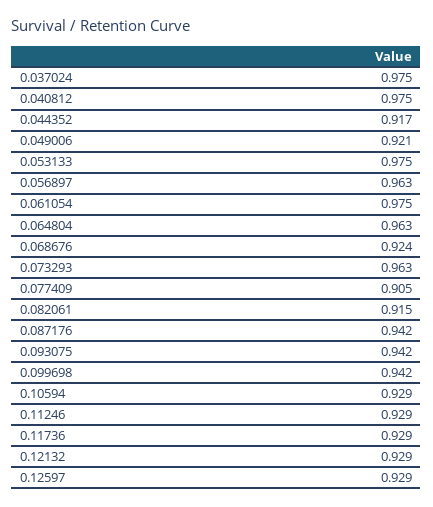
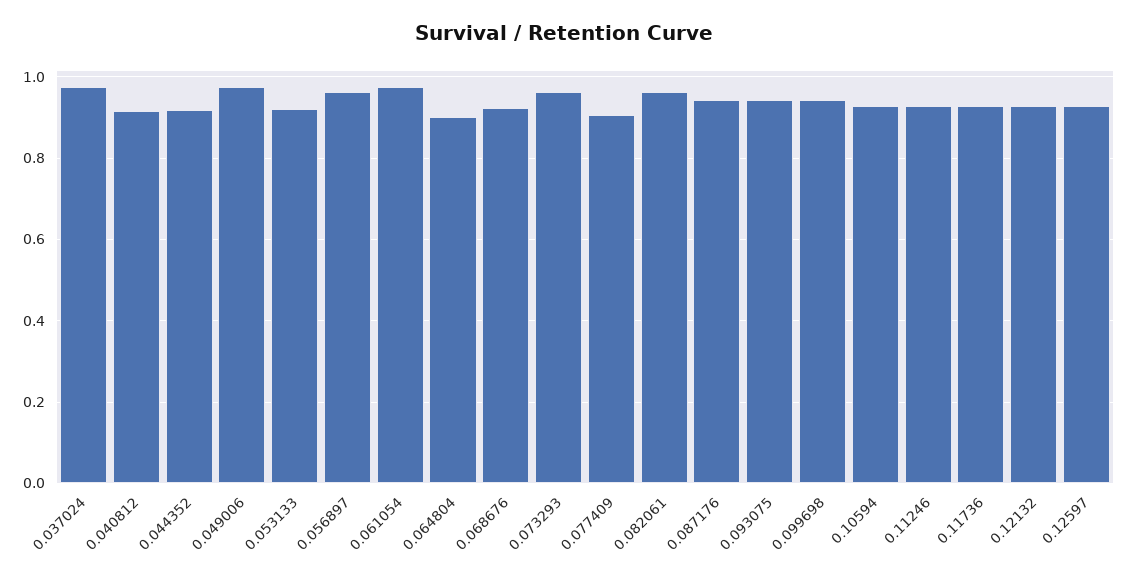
0.040812: 0.975 -> 0.92
0.049006: 0.921 -> 0.98
0.053133: 0.975 -> 0.92
0.064804: 0.963 -> 0.9
0.082061: 0.915 -> 0.96

